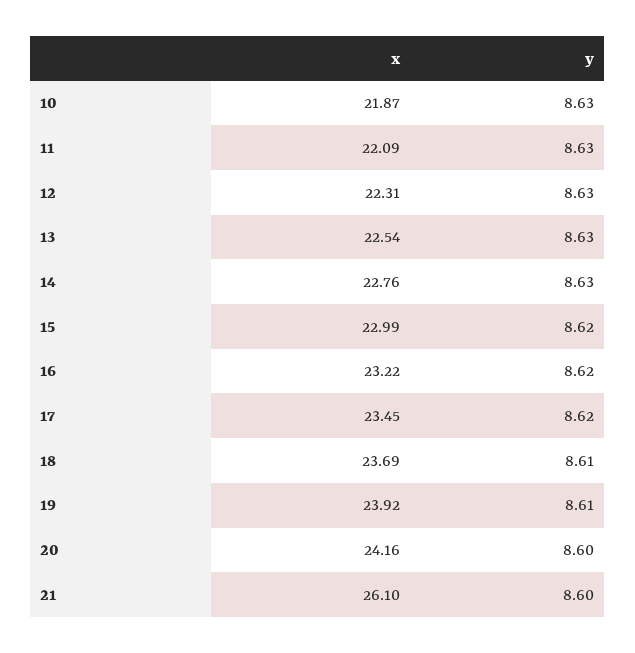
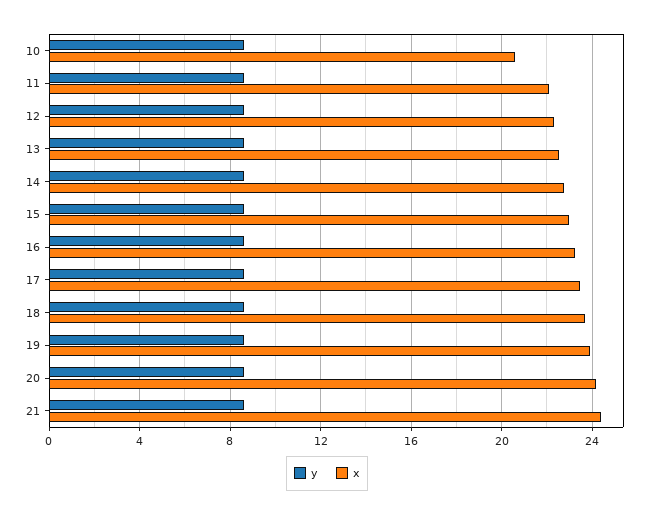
x, 10: 21.87 -> 20.5
x, 21: 26.1 -> 24.5

